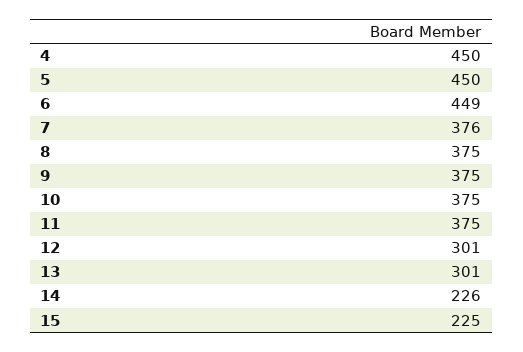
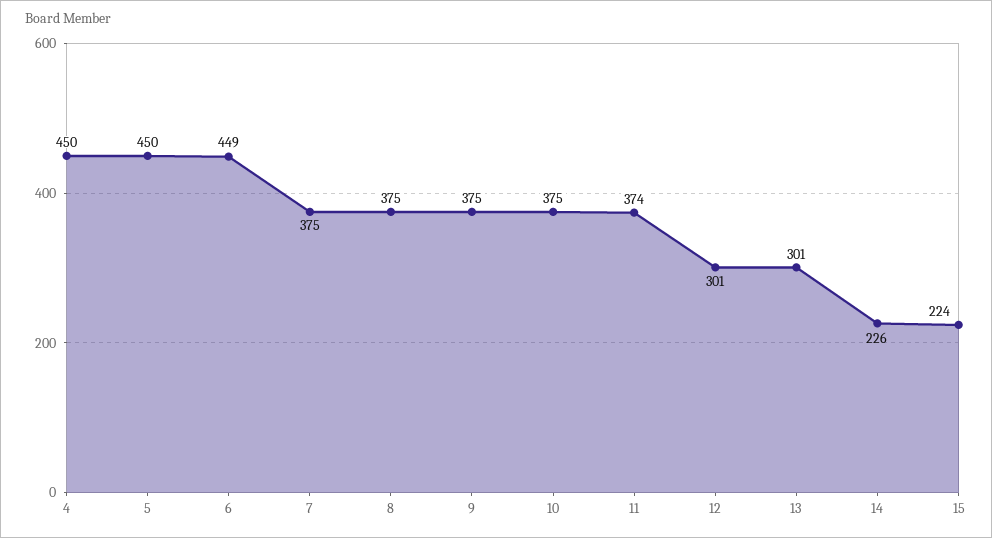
7: 376 -> 375
11: 375 -> 374
15: 225 -> 224

